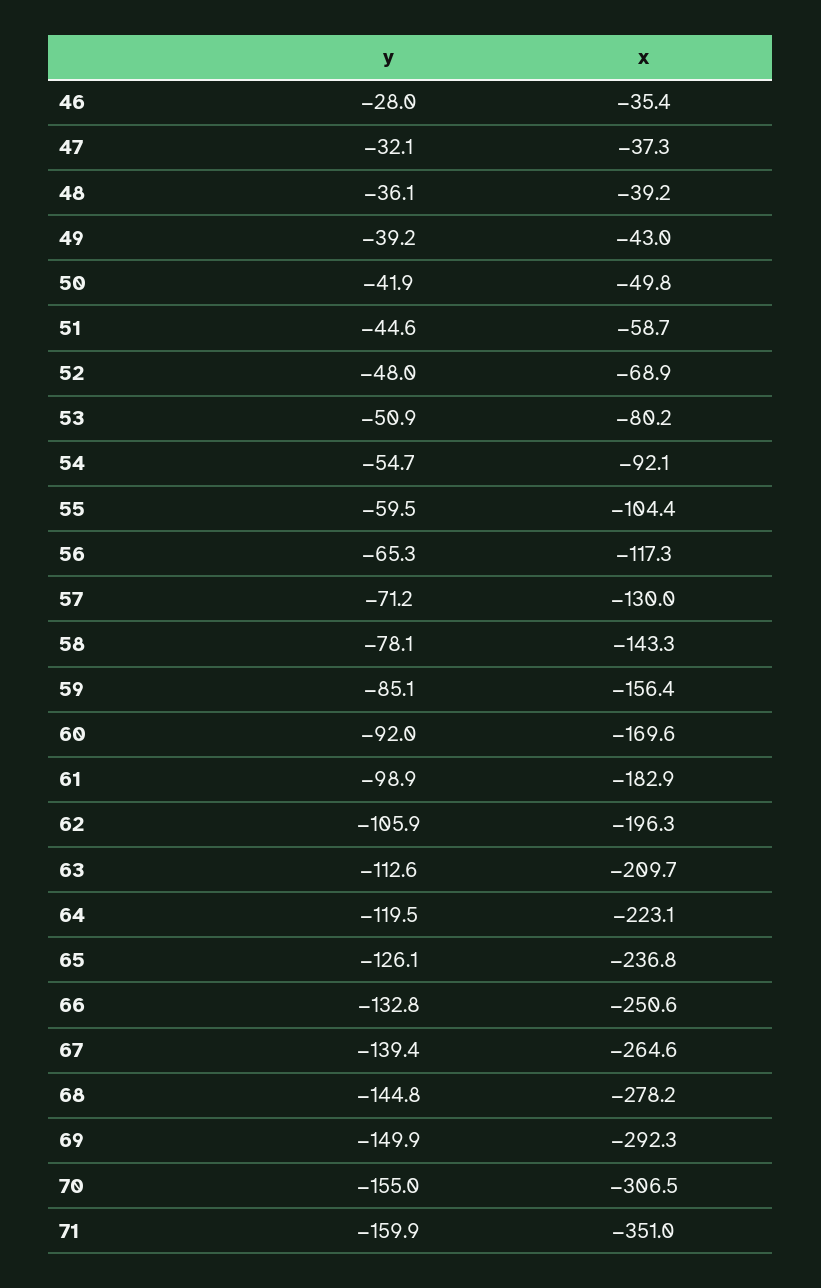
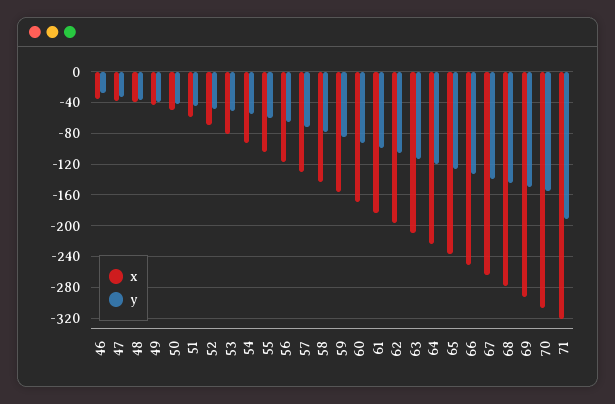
y, 71: -159.9 -> -190
x, 71: -351 -> -320

